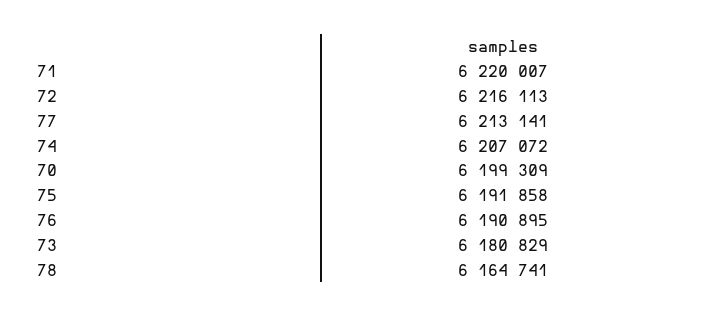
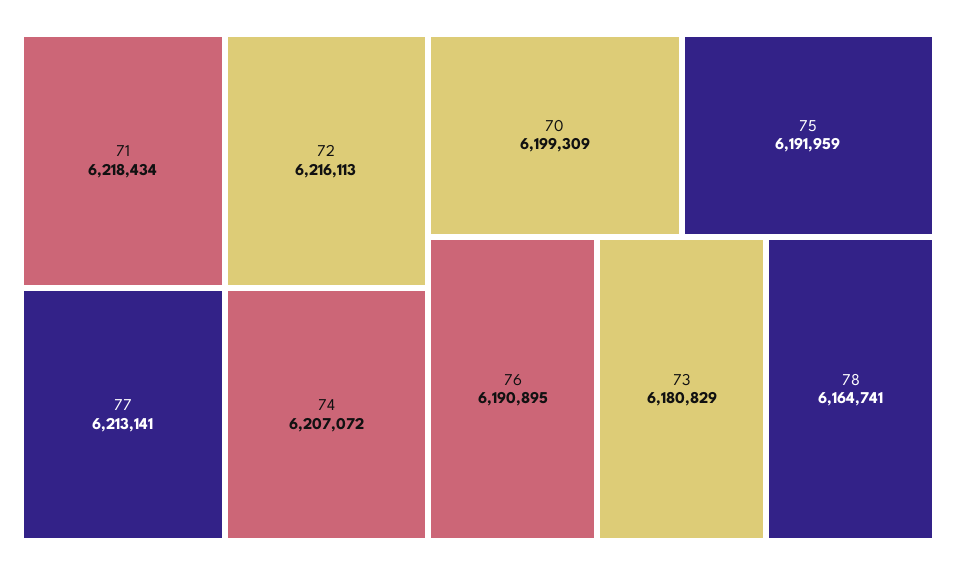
71: 6220007 -> 6218434
75: 6191858 -> 6191959

